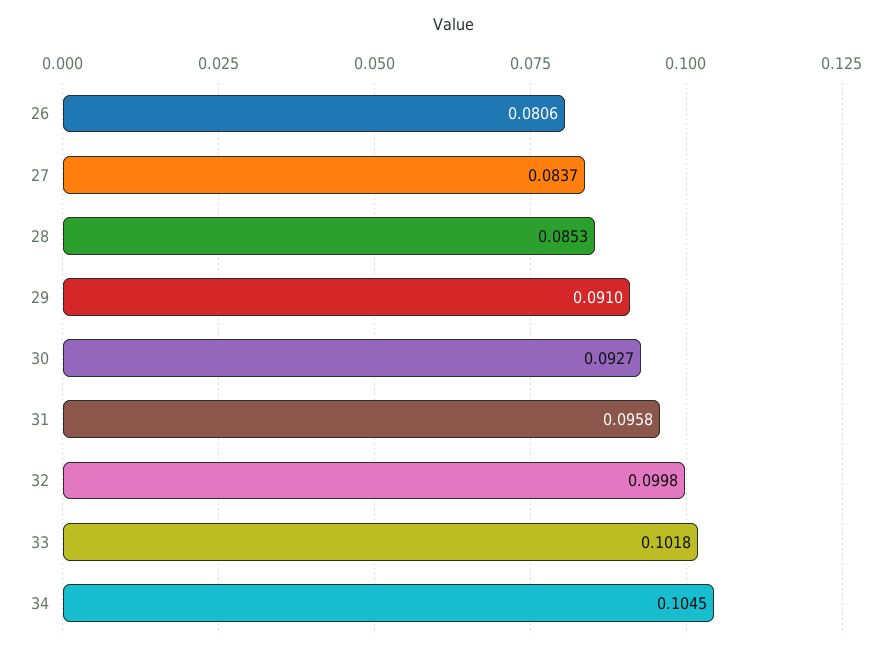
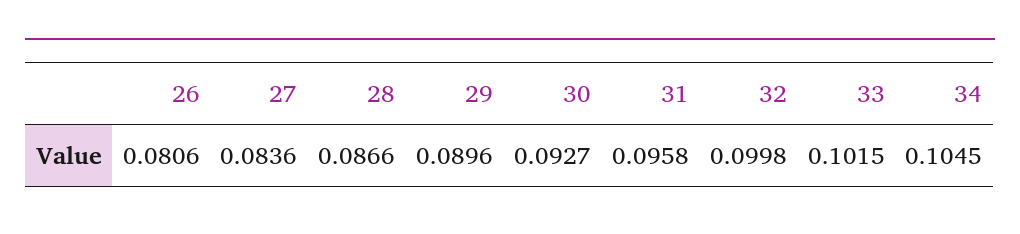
27: 0.0837 -> 0.0836
28: 0.0853 -> 0.0866
29: 0.091 -> 0.0896
33: 0.1018 -> 0.1015

